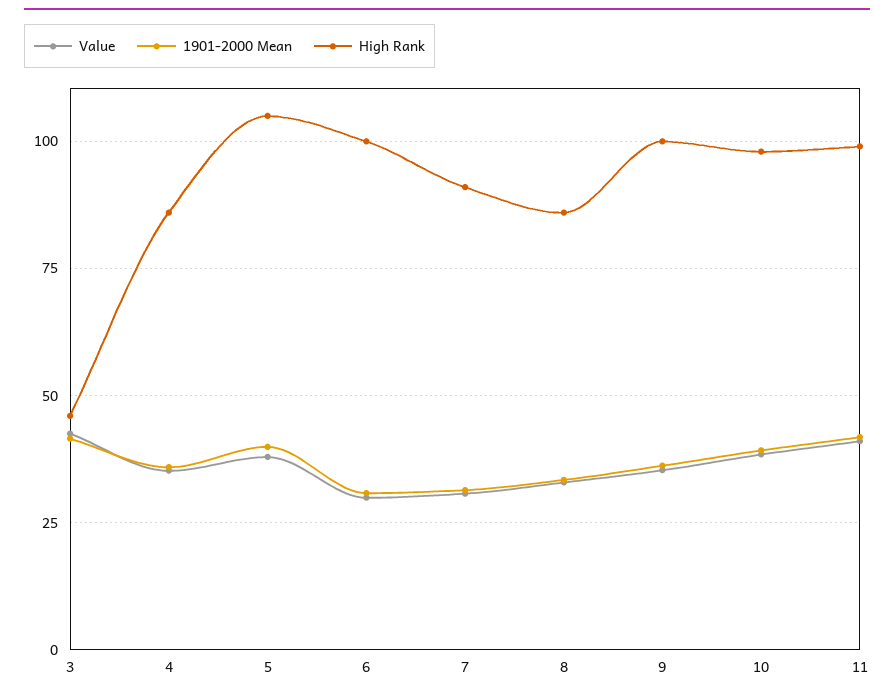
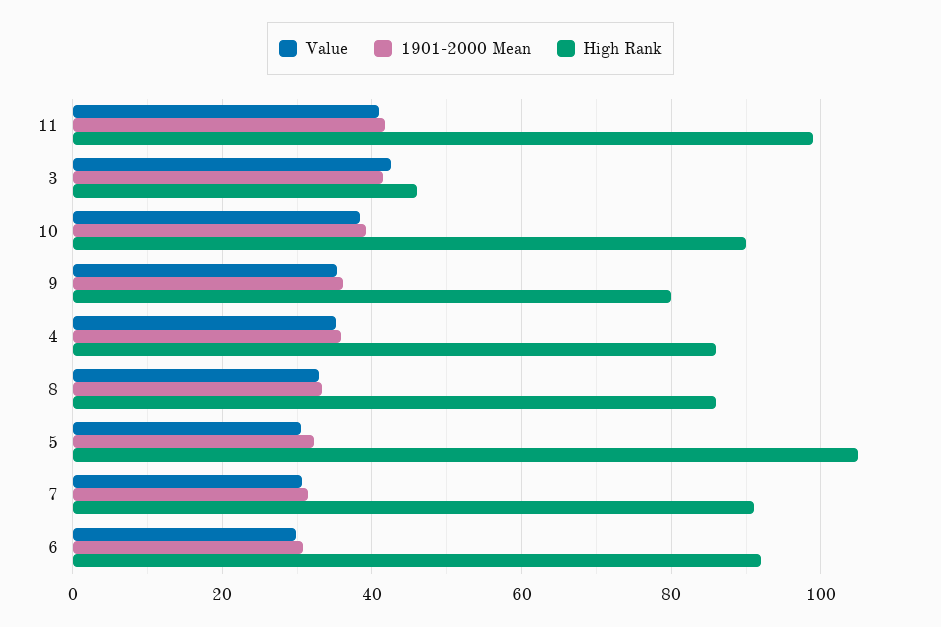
Value, 5: 37.5 -> 30
1901-2000 Mean, 5: 40 -> 32
High Rank, 6: 100 -> 92
High Rank, 9: 100 -> 80
High Rank, 10: 97.5 -> 90

